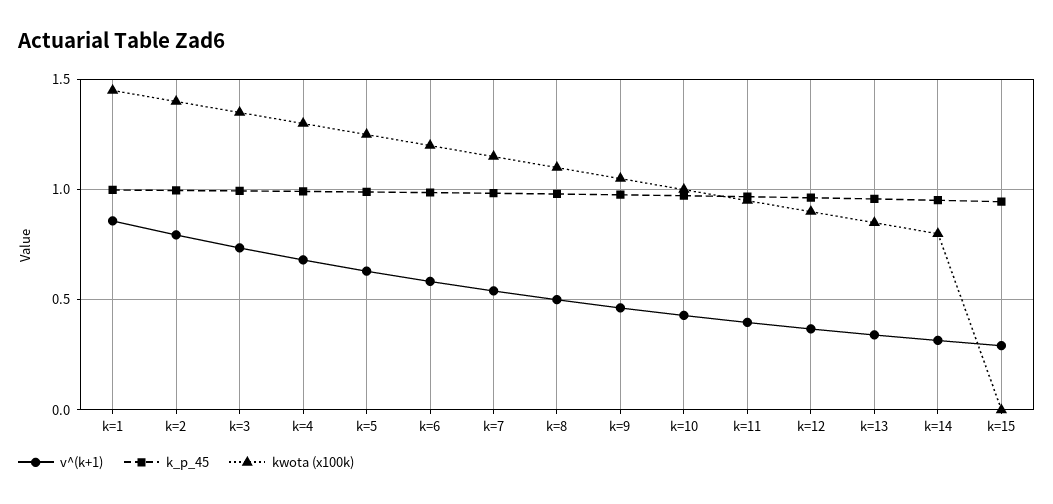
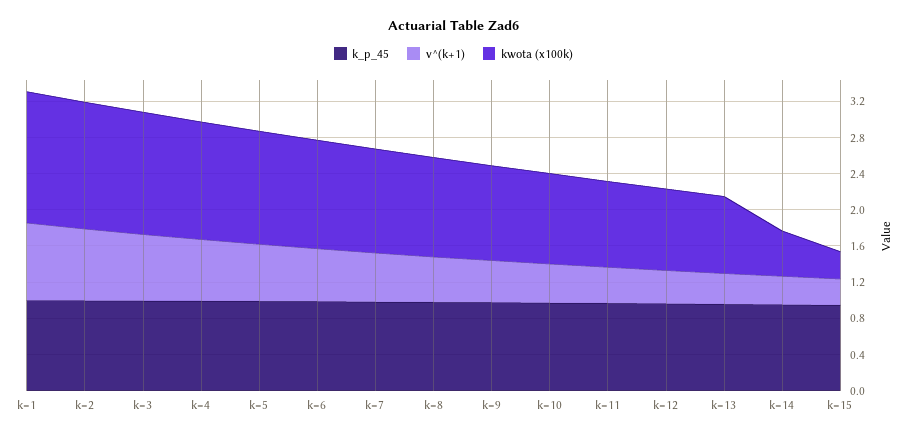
kwota (x100k), k=14: 0.8 -> 0.5
kwota (x100k), k=15: 0 -> 0.3

